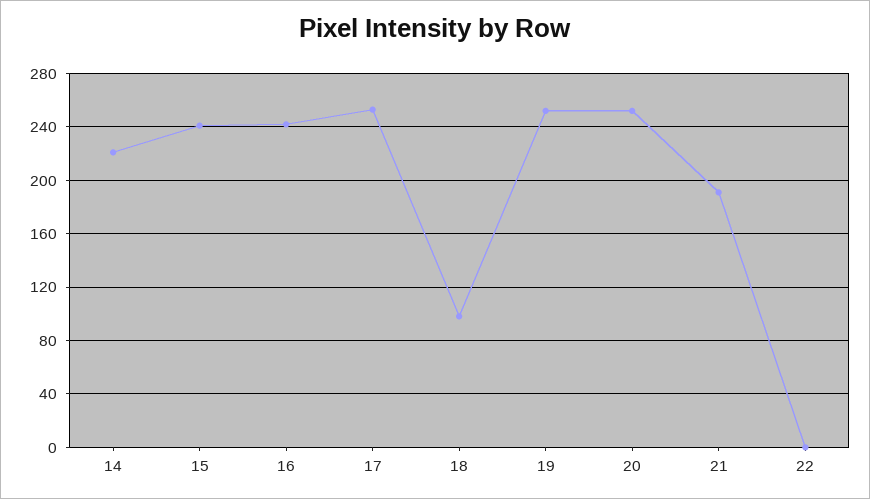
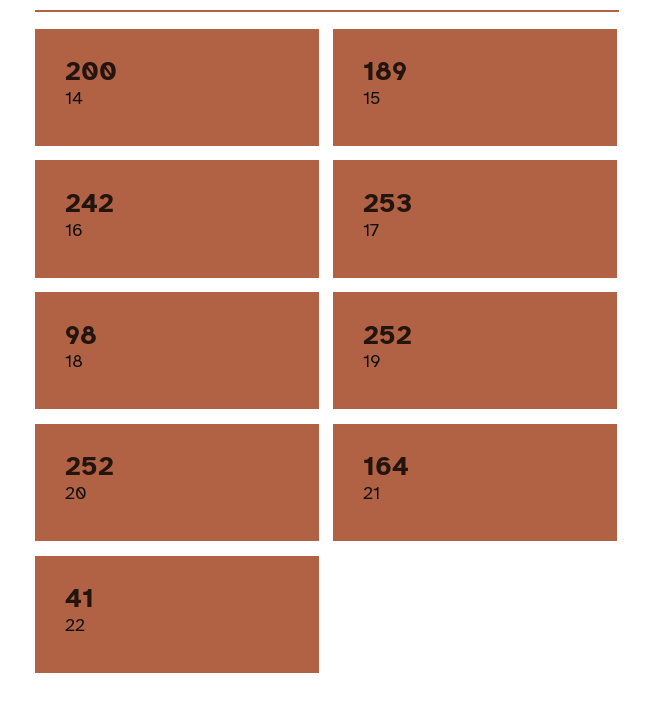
14: 220 -> 200
15: 240 -> 189
21: 190 -> 164
22: 0 -> 41

